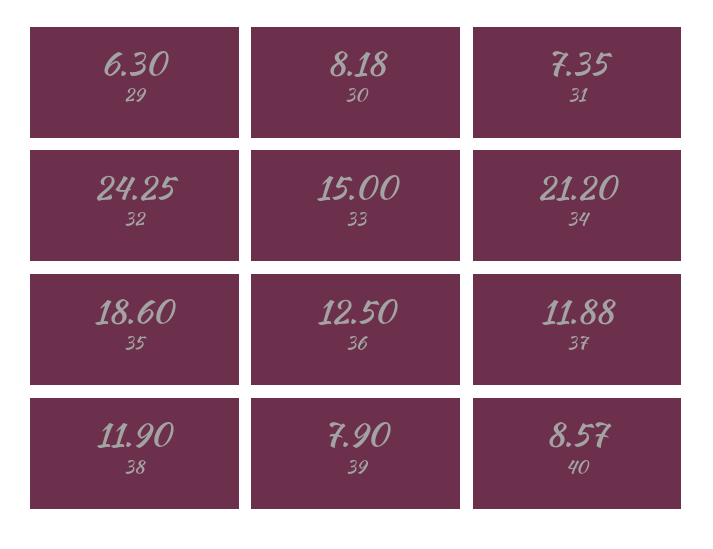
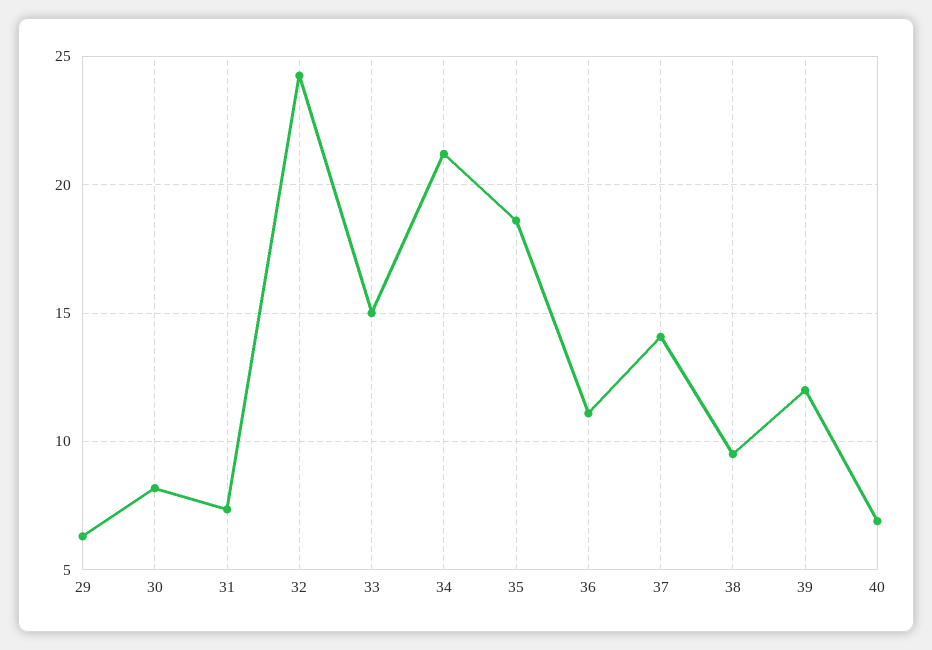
36: 12.5 -> 11
37: 11.88 -> 14
38: 11.9 -> 9.5
39: 7.9 -> 12
40: 8.57 -> 7

